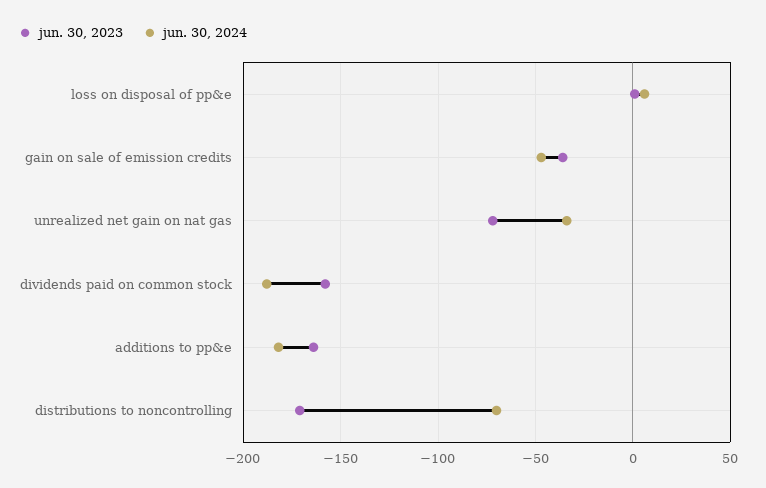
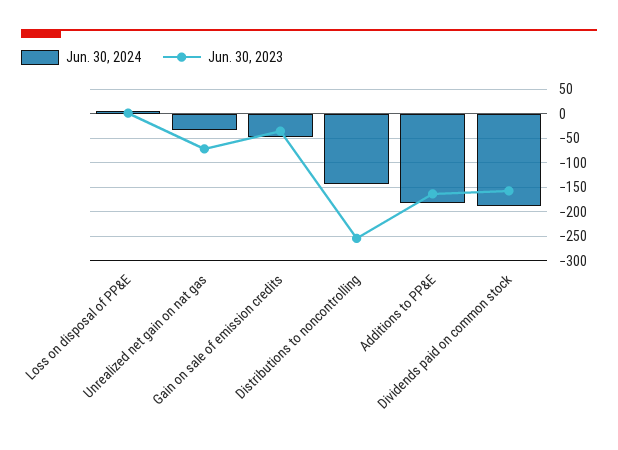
jun. 30, 2023, distributions to noncontrolling: -170 -> -250
jun. 30, 2024, distributions to noncontrolling: -70 -> -150

